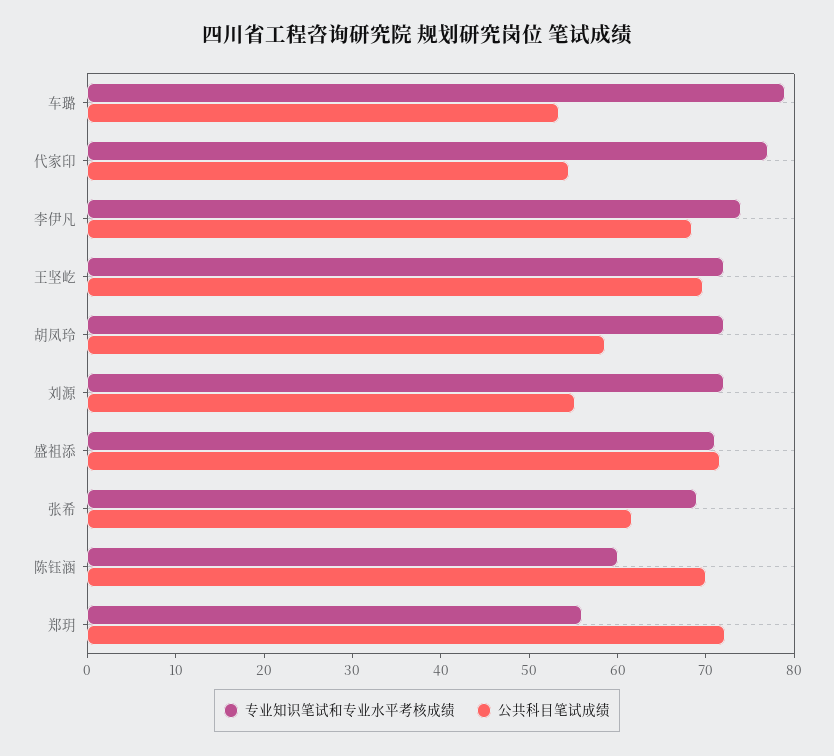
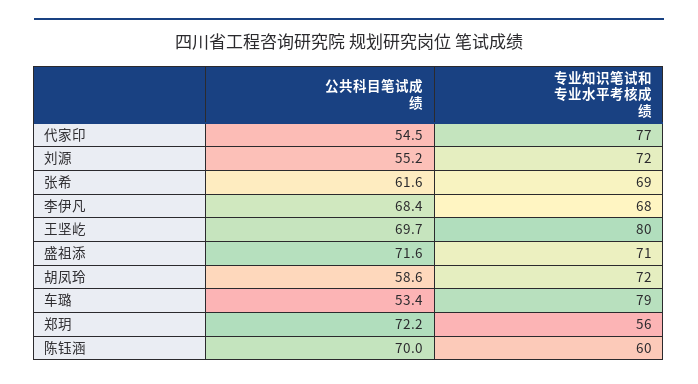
专业知识笔试和专业水平考核成绩, 李伊凡: 74 -> 68
专业知识笔试和专业水平考核成绩, 王坚屹: 72 -> 80

